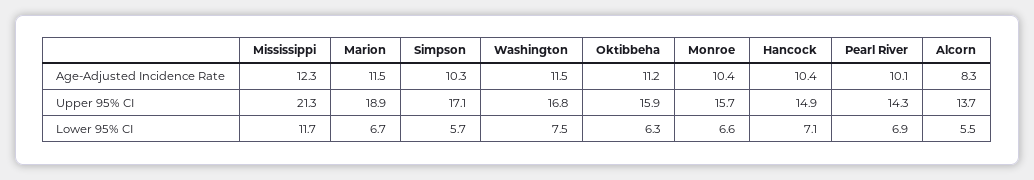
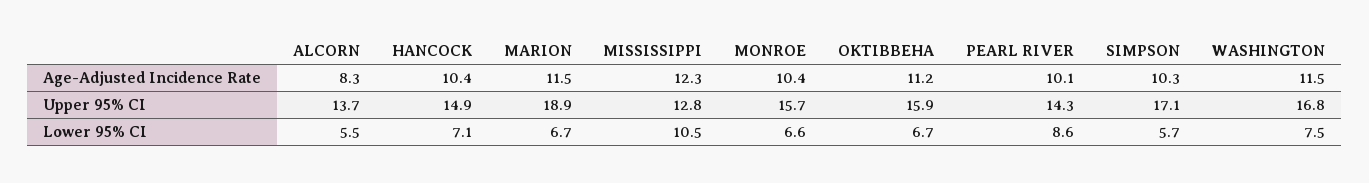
Mississippi, Upper 95% CI: 21.3 -> 12.8
Mississippi, Lower 95% CI: 11.7 -> 10.5
Oktibbeha, Lower 95% CI: 6.3 -> 6.7
Pearl River, Lower 95% CI: 6.9 -> 8.6

